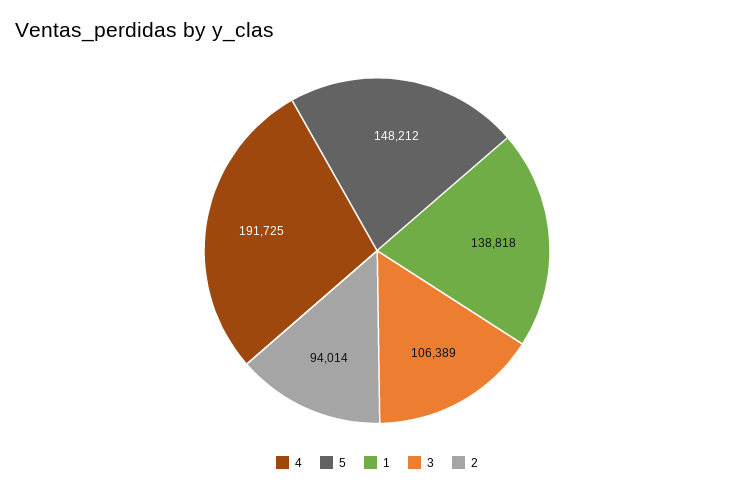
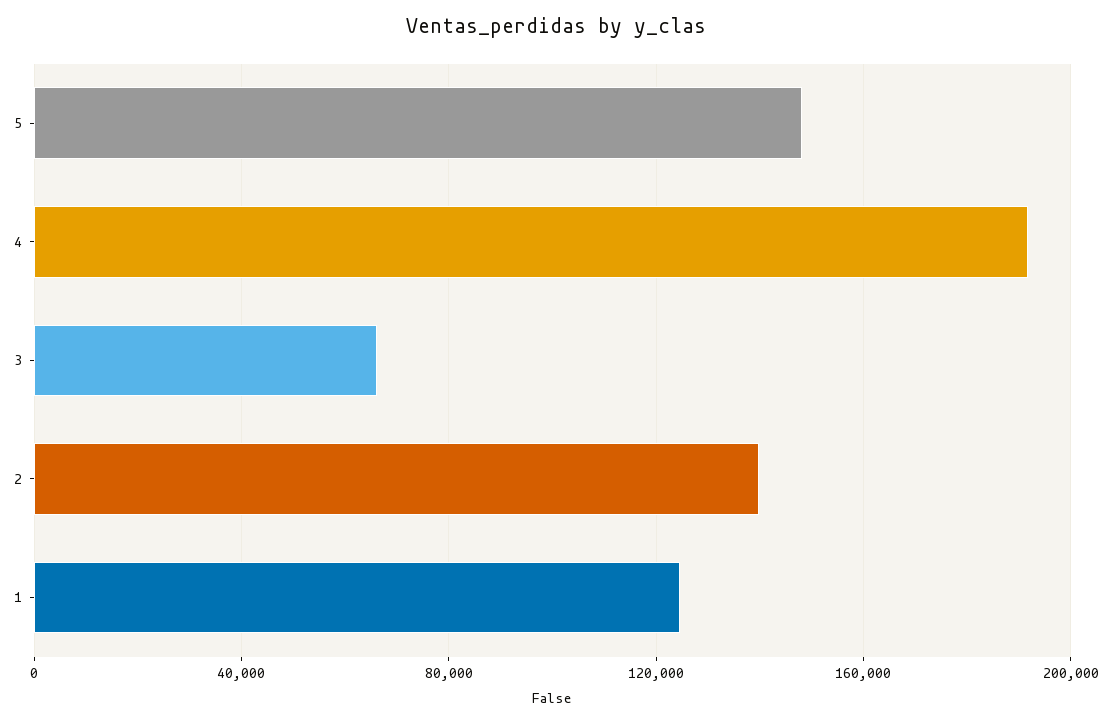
1: 138818 -> 125000
3: 106389 -> 65000
2: 94014 -> 140000

